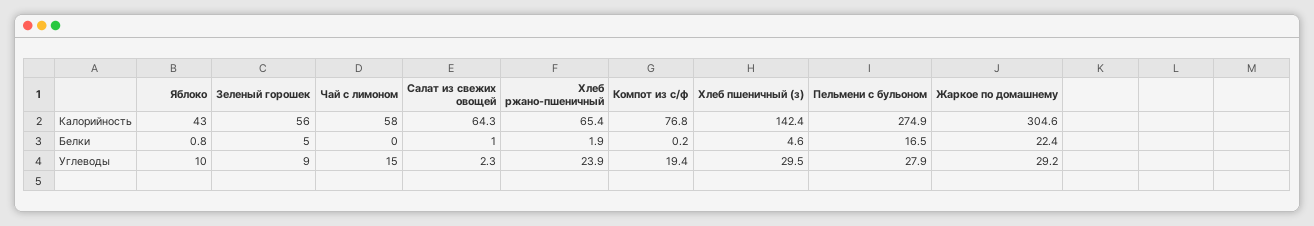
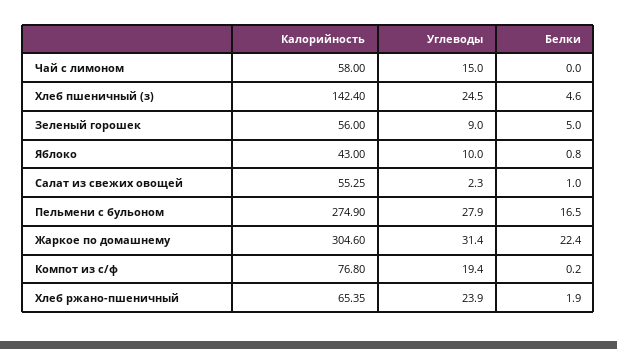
Салат из свежих овощей, Калорийность: 64.3 -> 55.25
Хлеб пшеничный (з), Углеводы: 29.5 -> 24.5
Жаркое по домашнему, Углеводы: 29.2 -> 31.4

